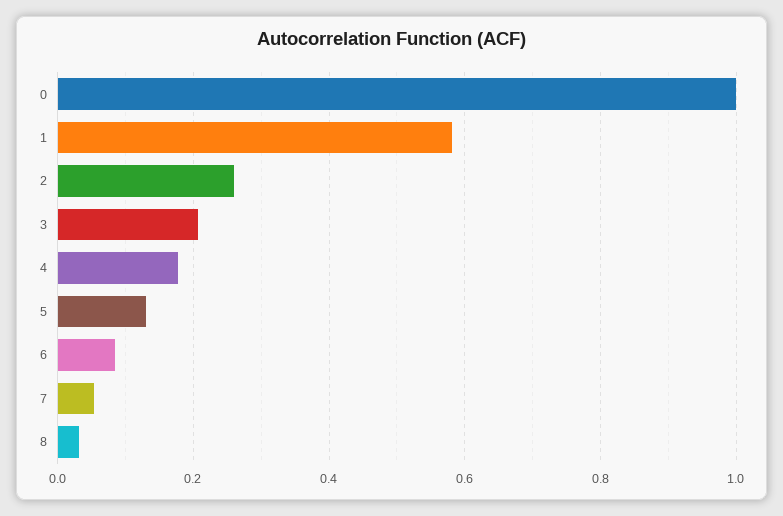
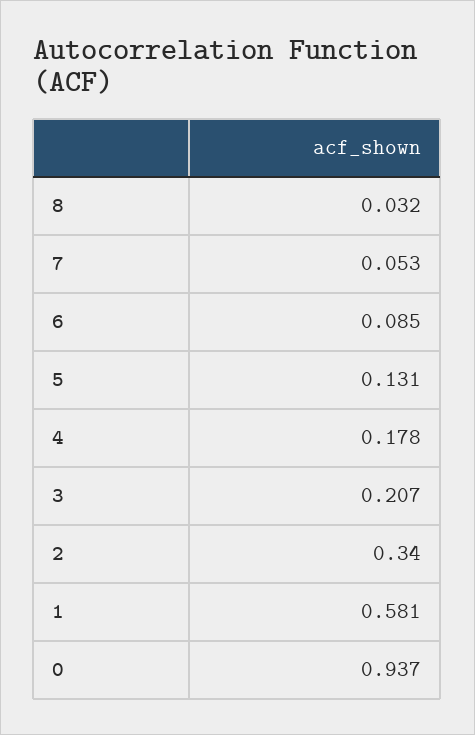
0: 1 -> 0.937
2: 0.26 -> 0.34

